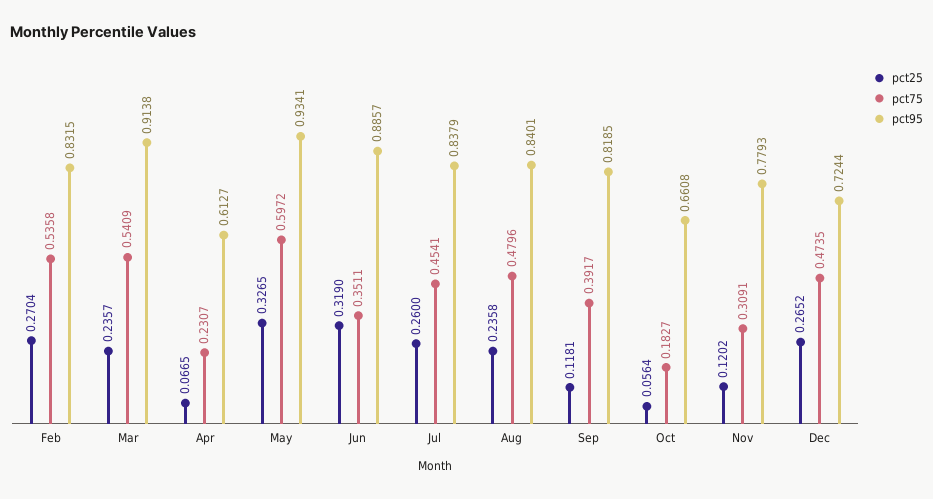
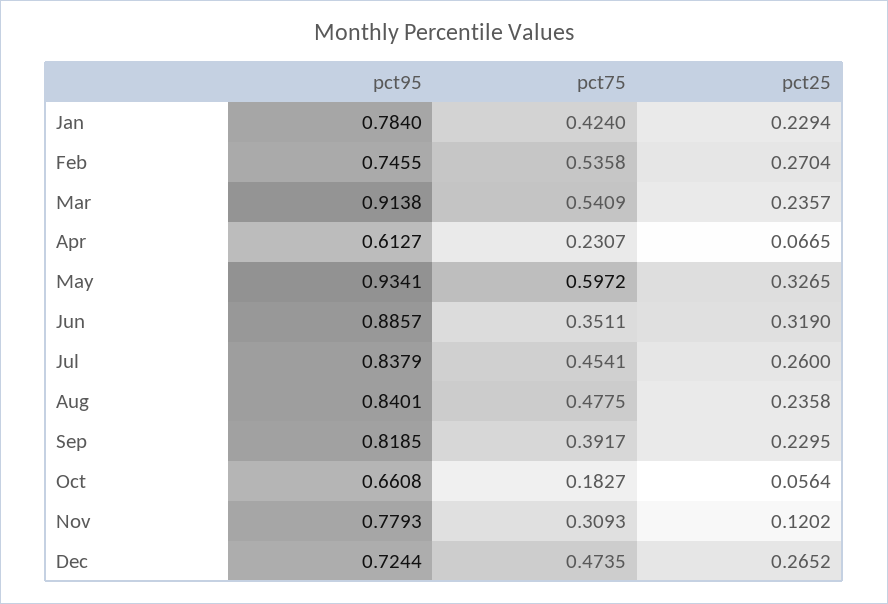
pct95, Feb: 0.8315 -> 0.7455
pct75, Aug: 0.4796 -> 0.4775
pct25, Sep: 0.1181 -> 0.2295
pct75, Nov: 0.3091 -> 0.3093
pct95, Jan: none -> 0.784
pct75, Jan: none -> 0.424
pct25, Jan: none -> 0.2294

